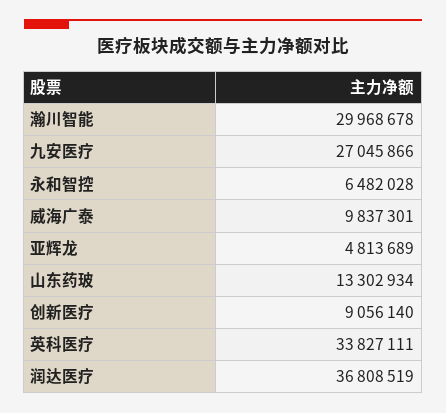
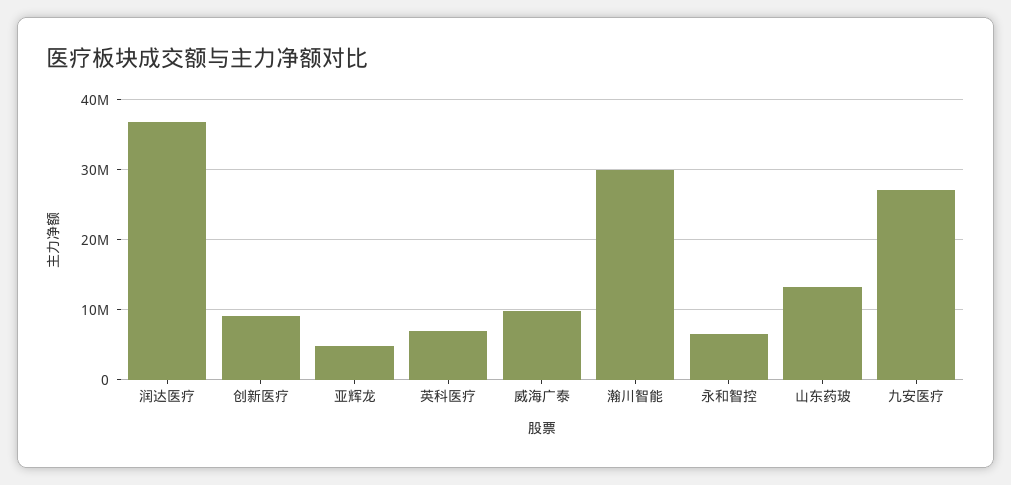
英科医疗: 33827111 -> 7000000

